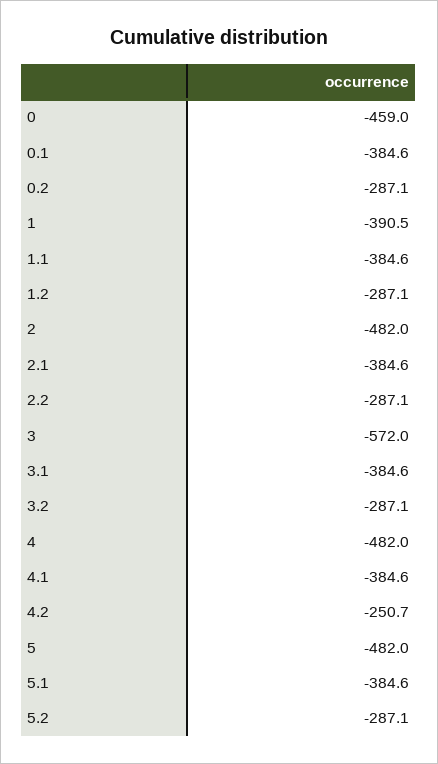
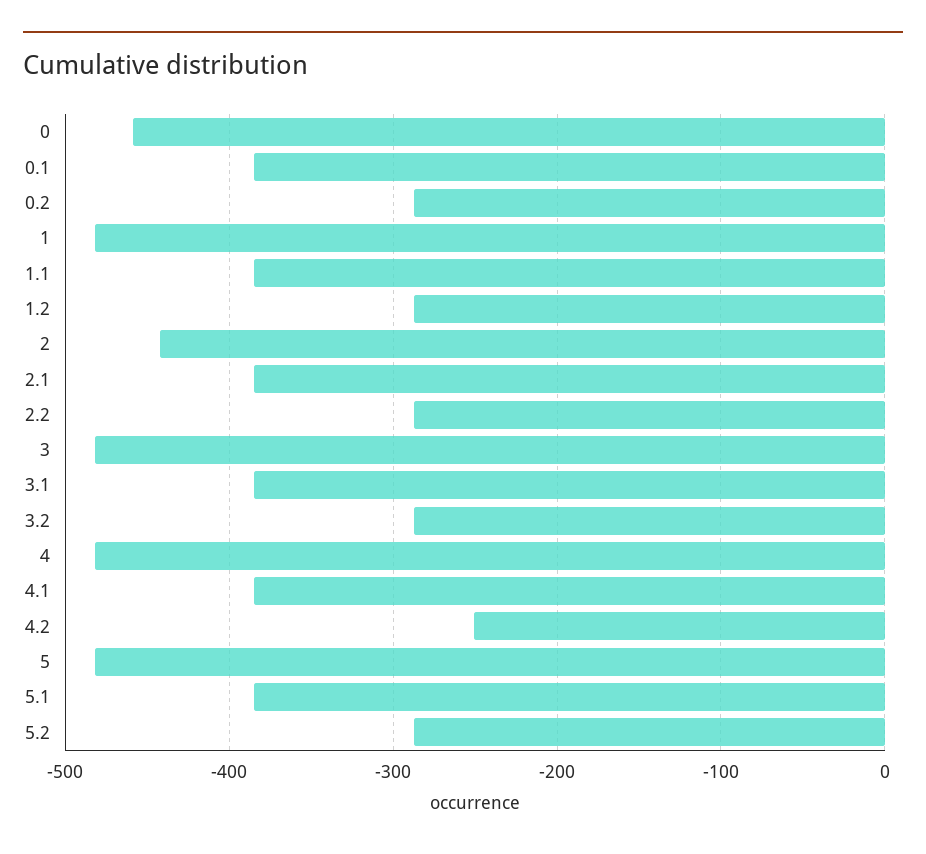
1: -390.5 -> -480
2: -482 -> -440
3: -572 -> -480

